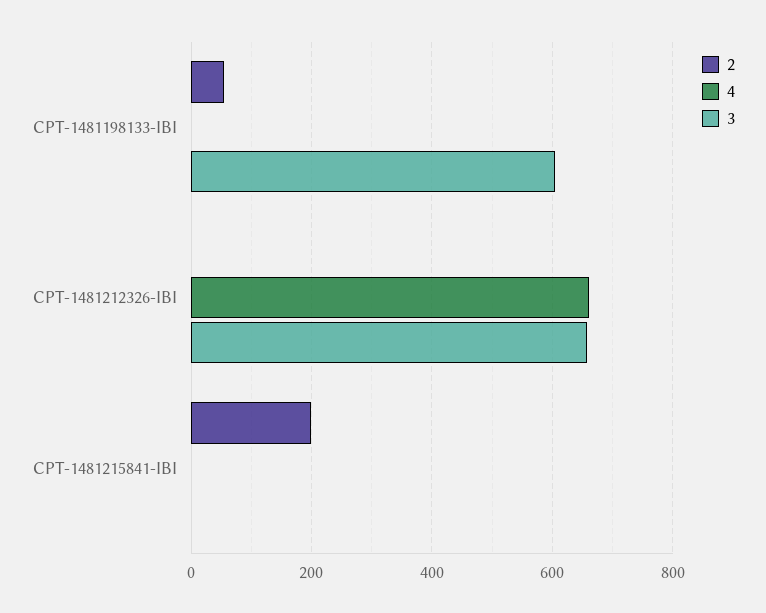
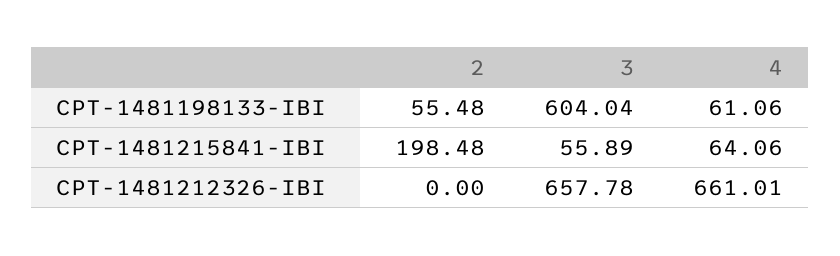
4, CPT-1481198133-IBI: 0 -> 61.06
4, CPT-1481215841-IBI: 0 -> 64.06
3, CPT-1481215841-IBI: 0 -> 55.89

